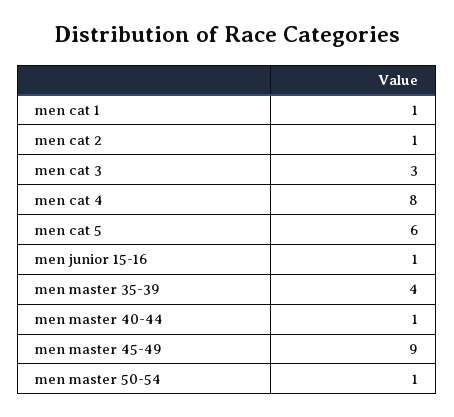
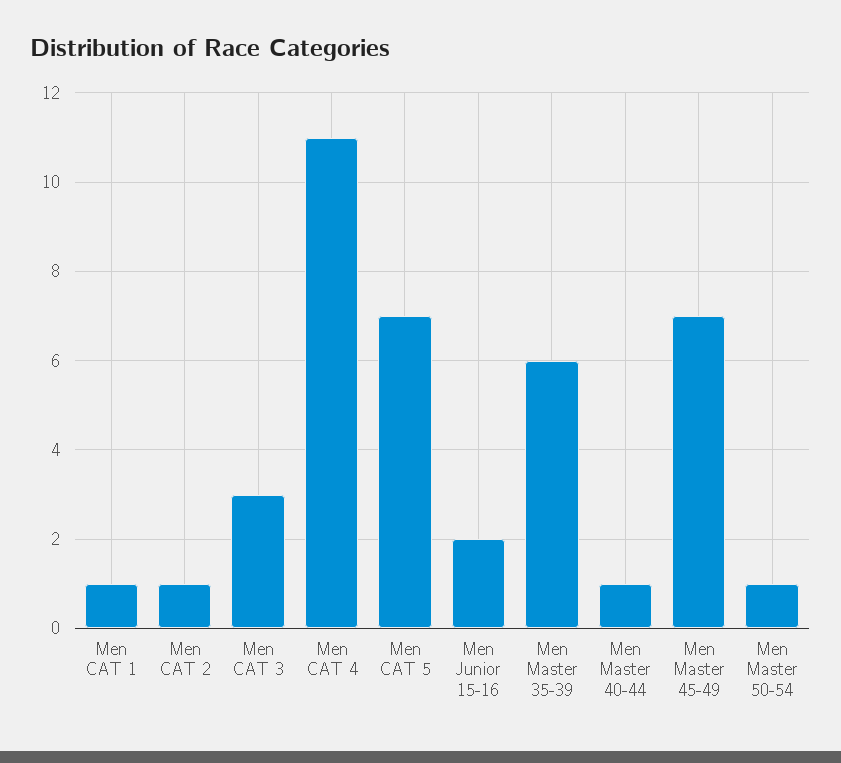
men cat 4: 8 -> 11
men cat 5: 6 -> 7
men junior 15-16: 1 -> 2
men master 35-39: 4 -> 6
men master 45-49: 9 -> 7

